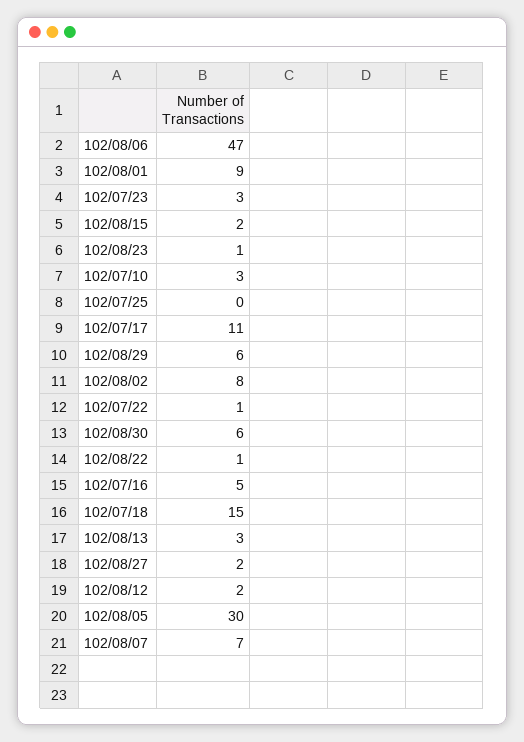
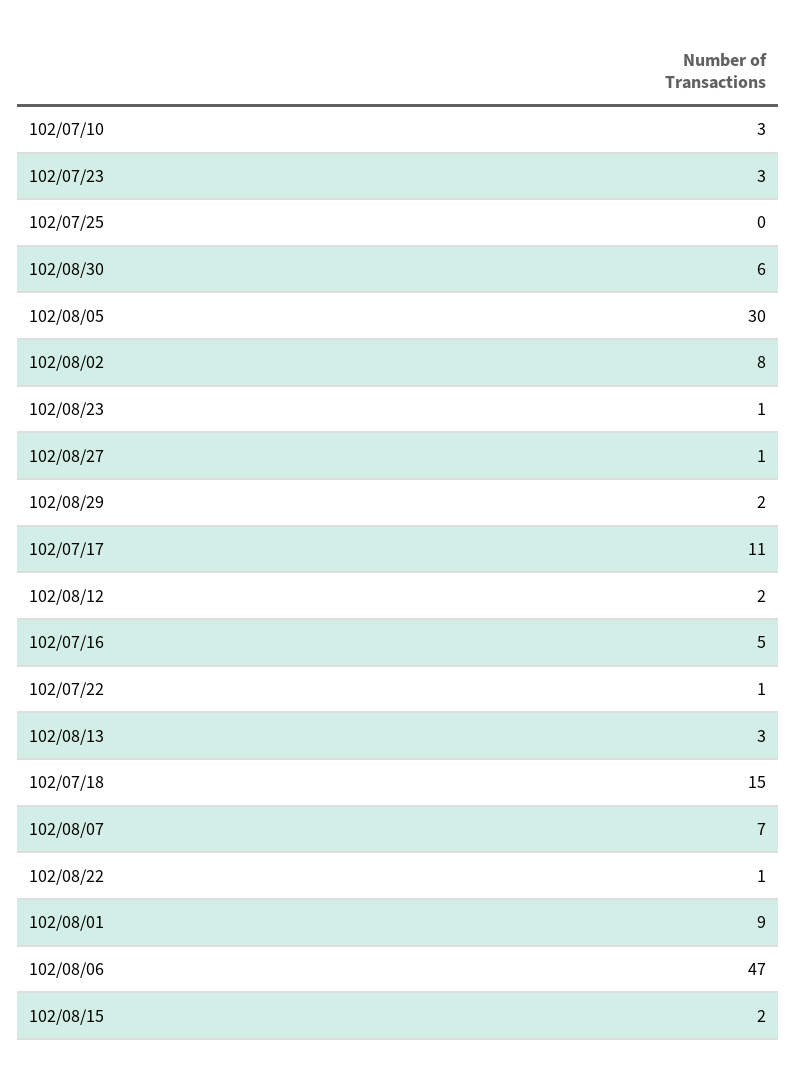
102/08/29: 6 -> 2
102/08/27: 2 -> 1

